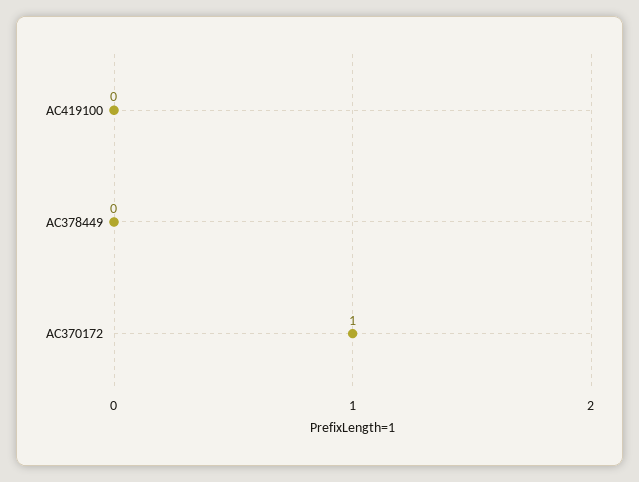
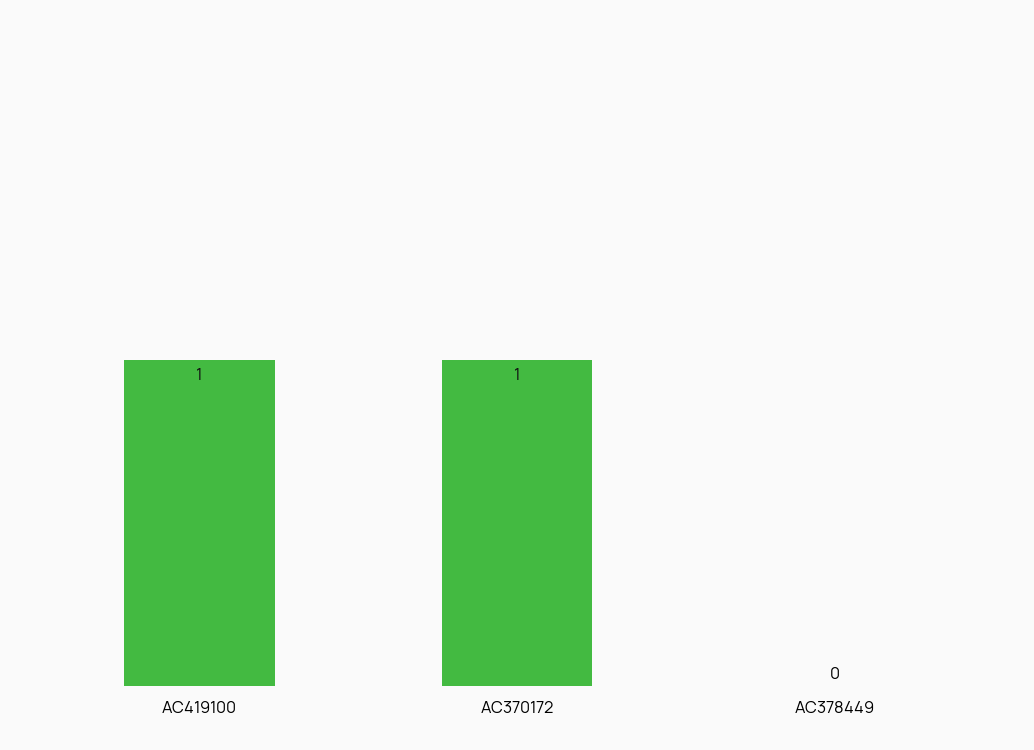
AC419100: 0 -> 1

